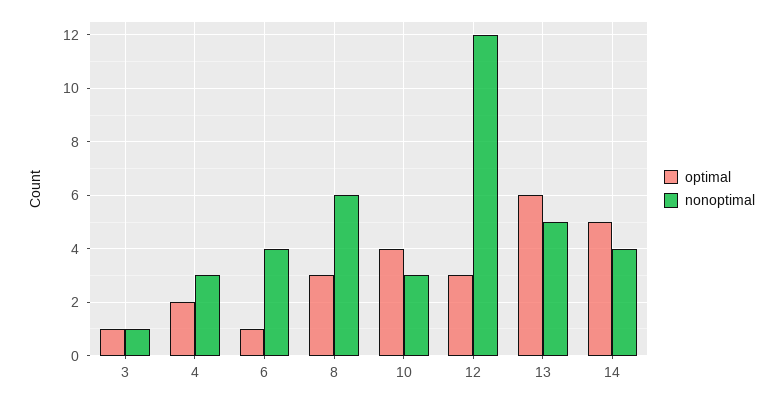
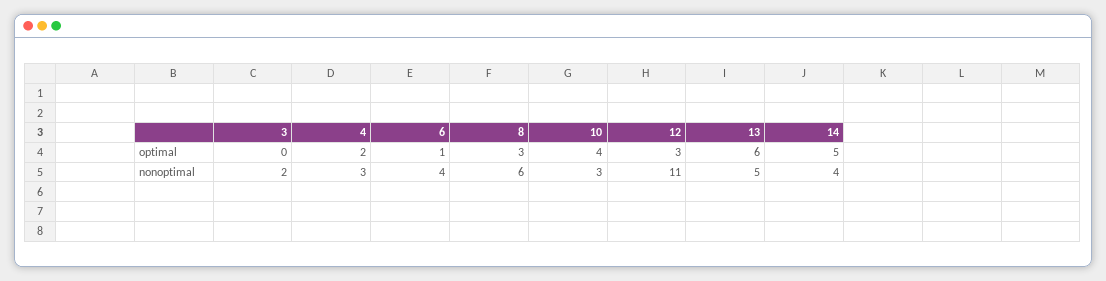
optimal, 3: 1 -> 0
nonoptimal, 3: 1 -> 2
nonoptimal, 12: 12 -> 11

